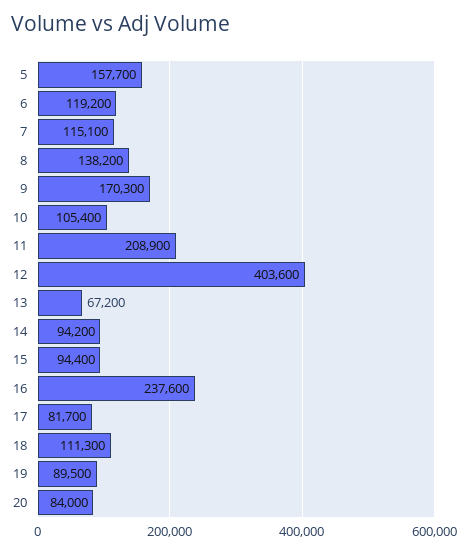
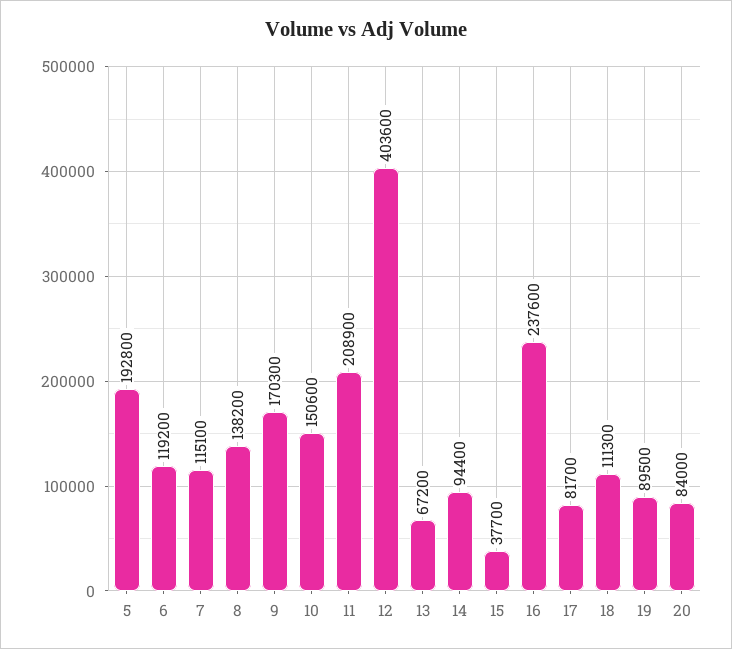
5: 157700 -> 192800
10: 105400 -> 150600
14: 94200 -> 94400
15: 94400 -> 37700

